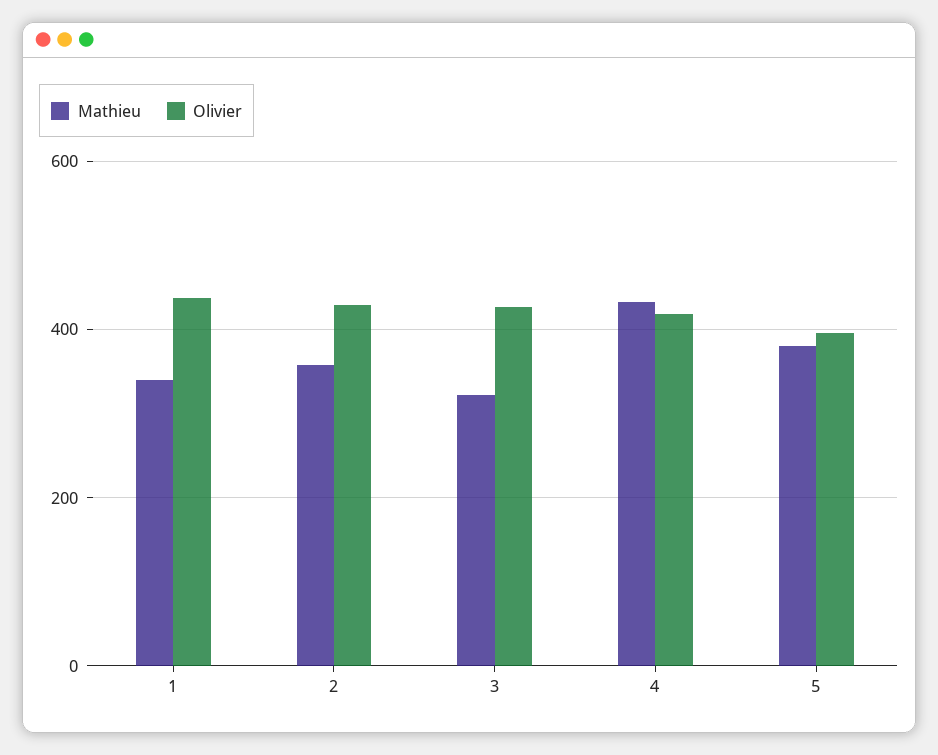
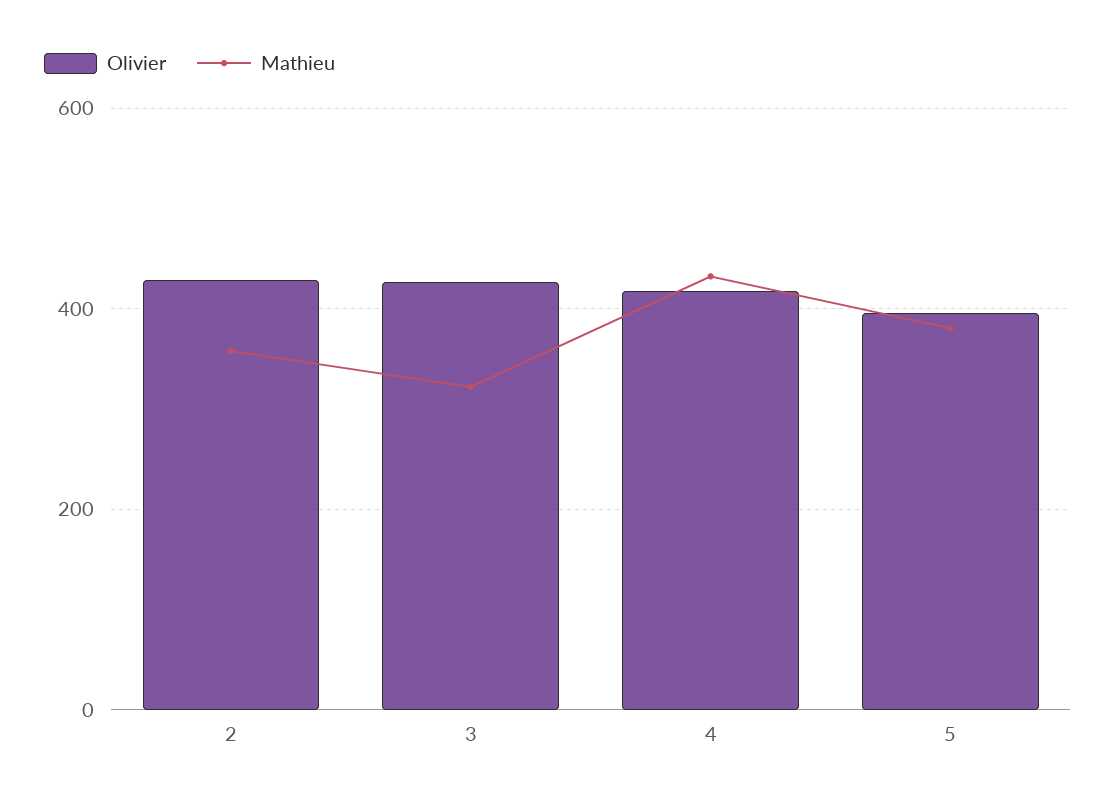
Mathieu, 1: 340 -> none
Olivier, 1: 440 -> none

